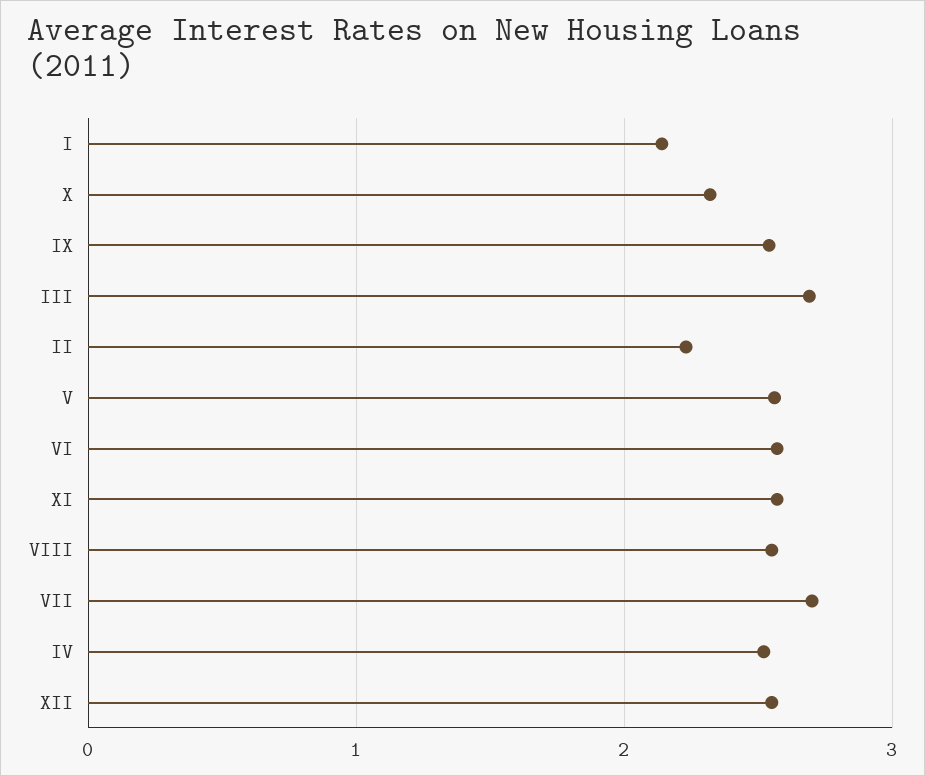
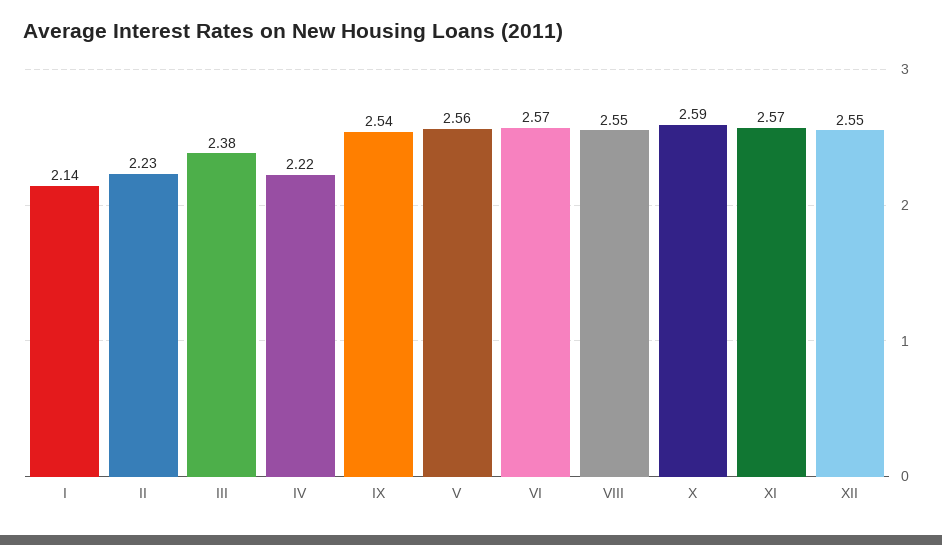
X: 2.3 -> 2.59
III: 2.7 -> 2.38
VII: 2.7 -> none
IV: 2.5 -> 2.22

